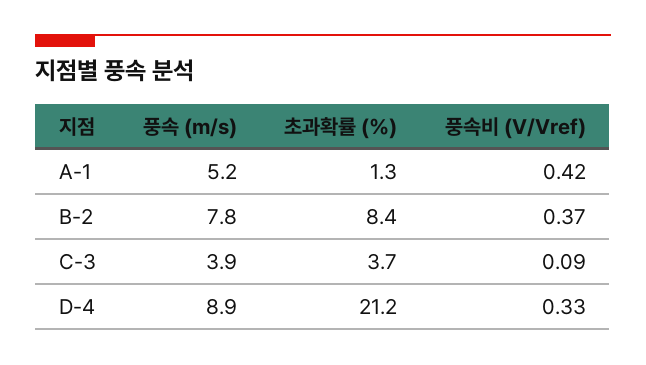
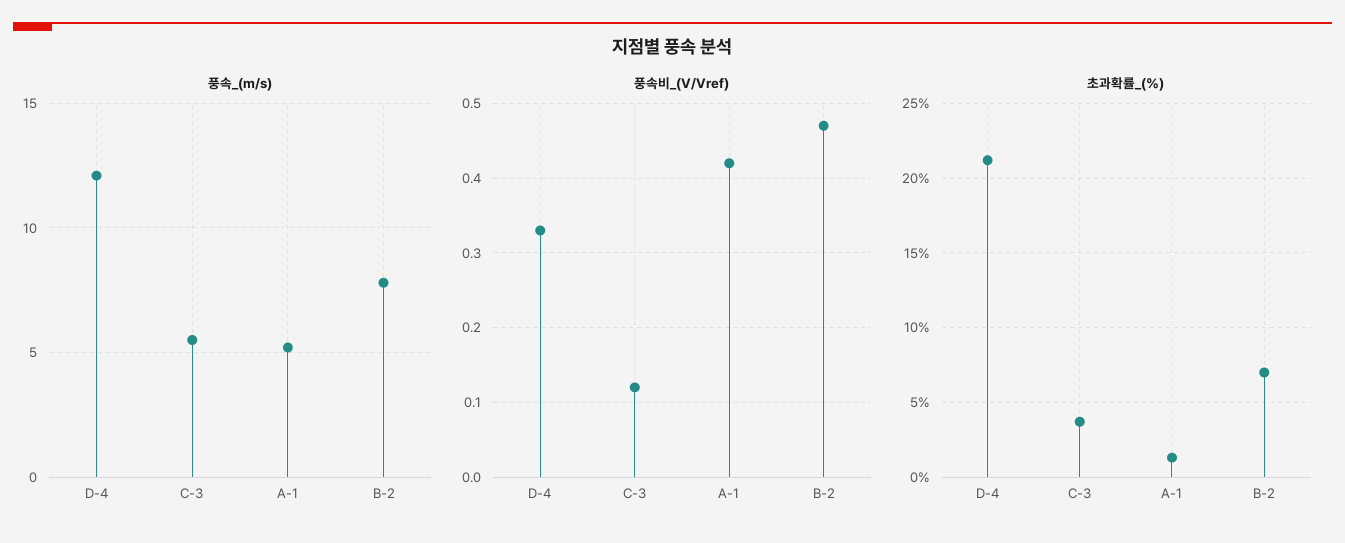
초과확률 (%), B-2: 8.4 -> 7
풍속비 (V/Vref), B-2: 0.37 -> 0.47
풍속 (m/s), C-3: 3.9 -> 5.5
풍속비 (V/Vref), C-3: 0.09 -> 0.12
풍속 (m/s), D-4: 8.9 -> 12

